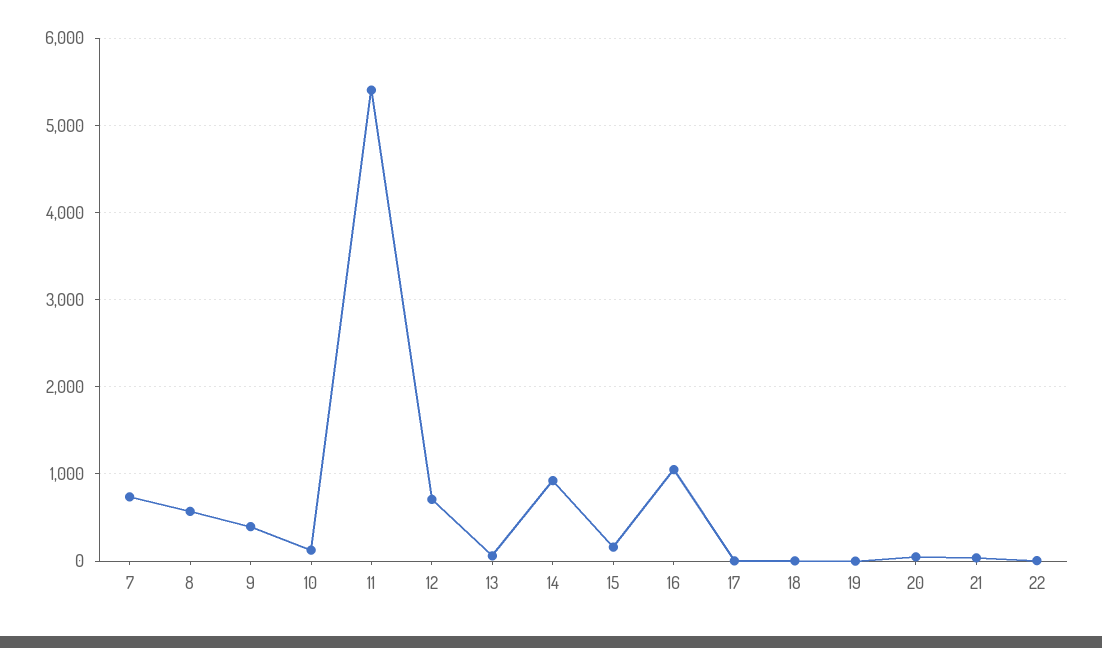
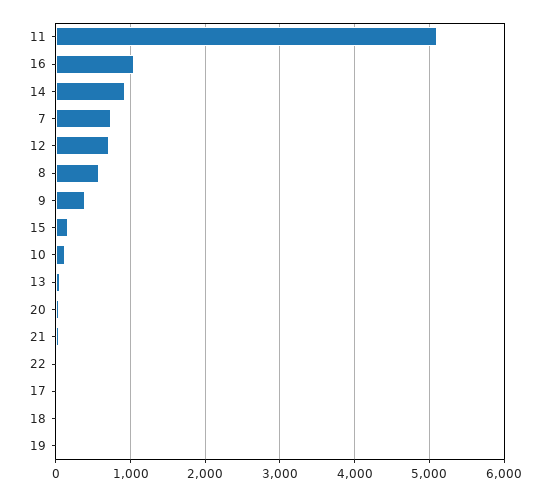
11: 5400 -> 5100

